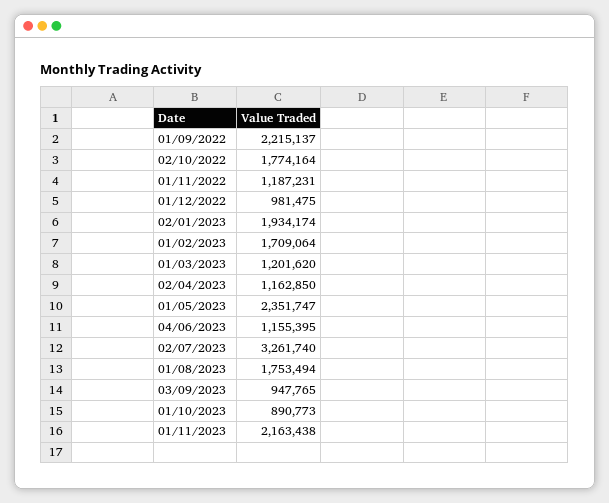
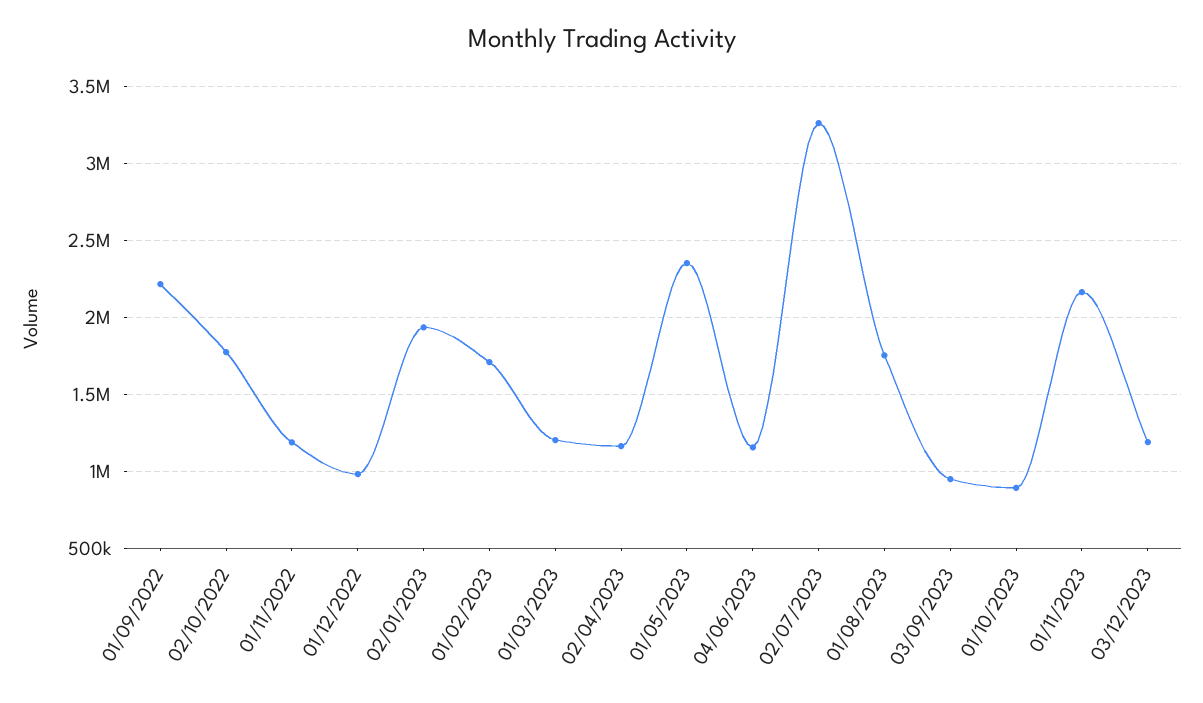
03/12/2023: none -> 1200000

